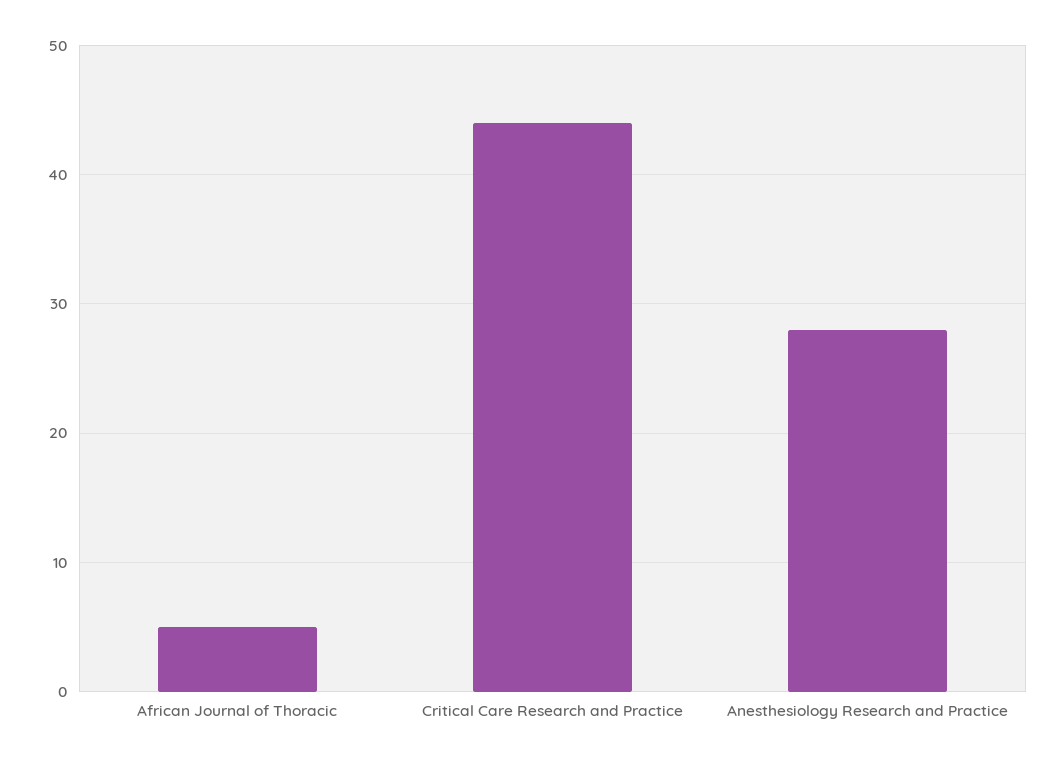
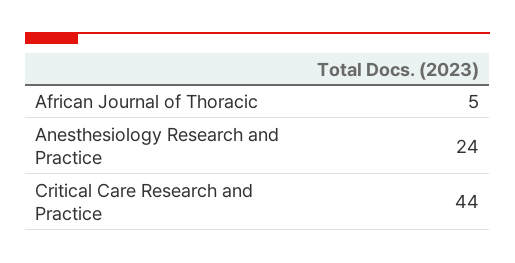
Anesthesiology Research and Practice: 28 -> 24

